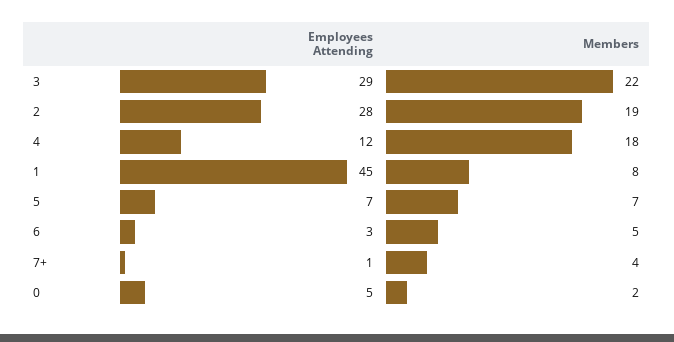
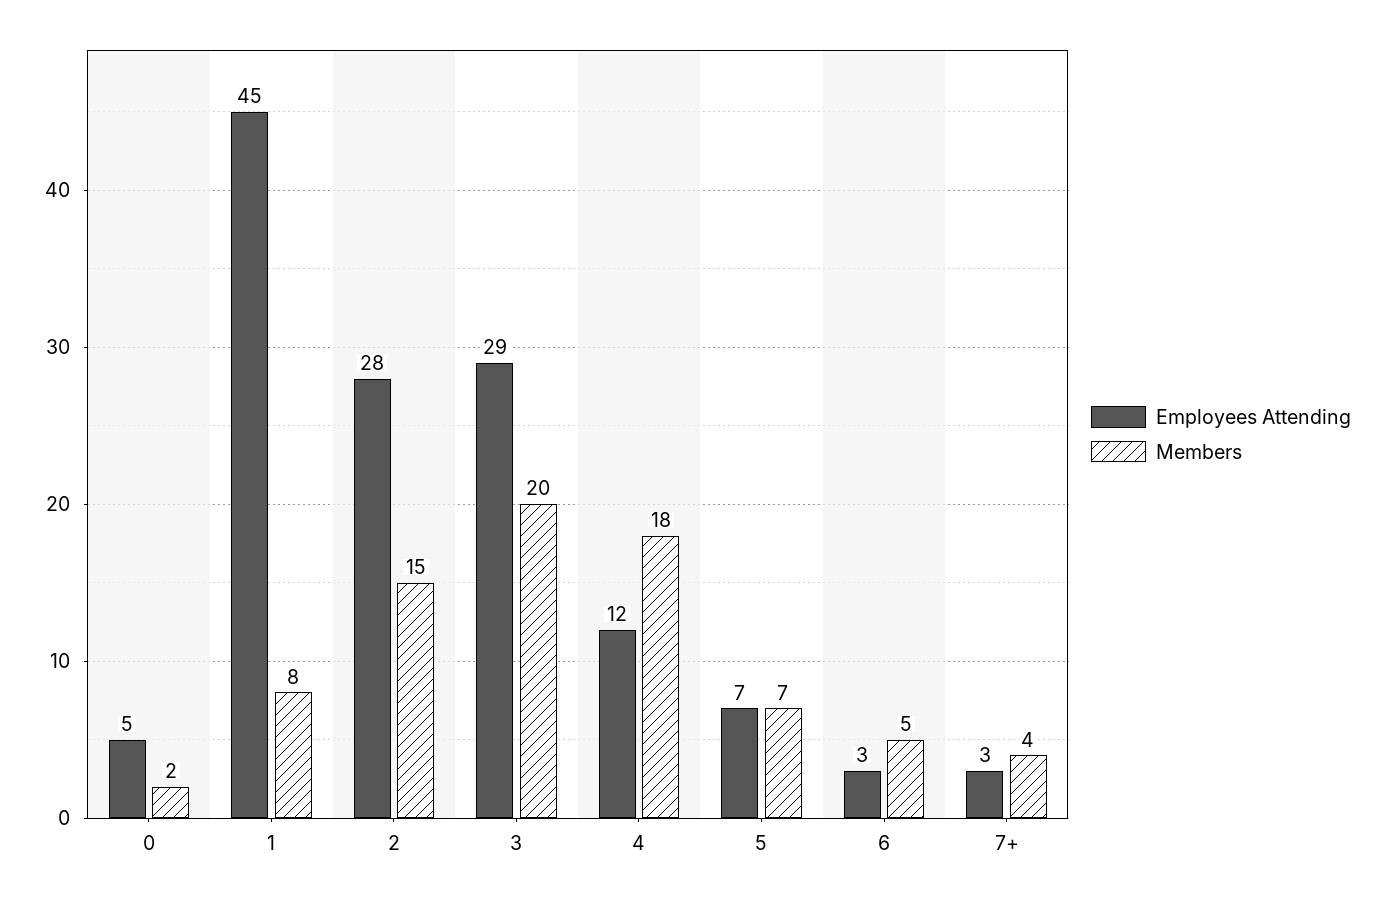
Members, 3: 22 -> 20
Members, 2: 19 -> 15
Employees Attending, 7+: 1 -> 3

